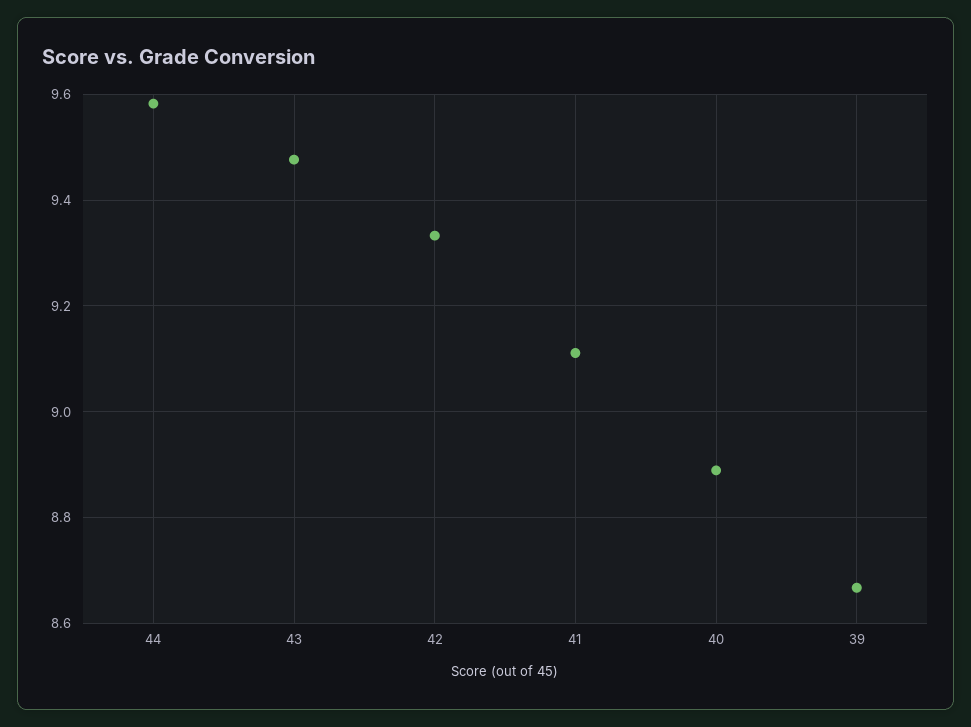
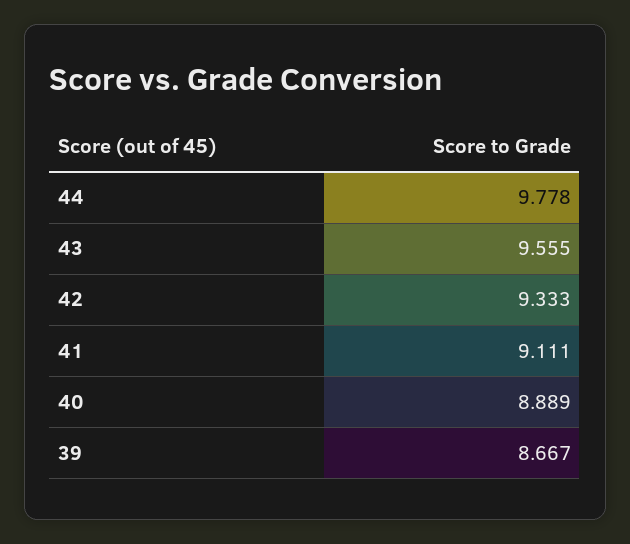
44: 9.58 -> 9.778
43: 9.48 -> 9.555

